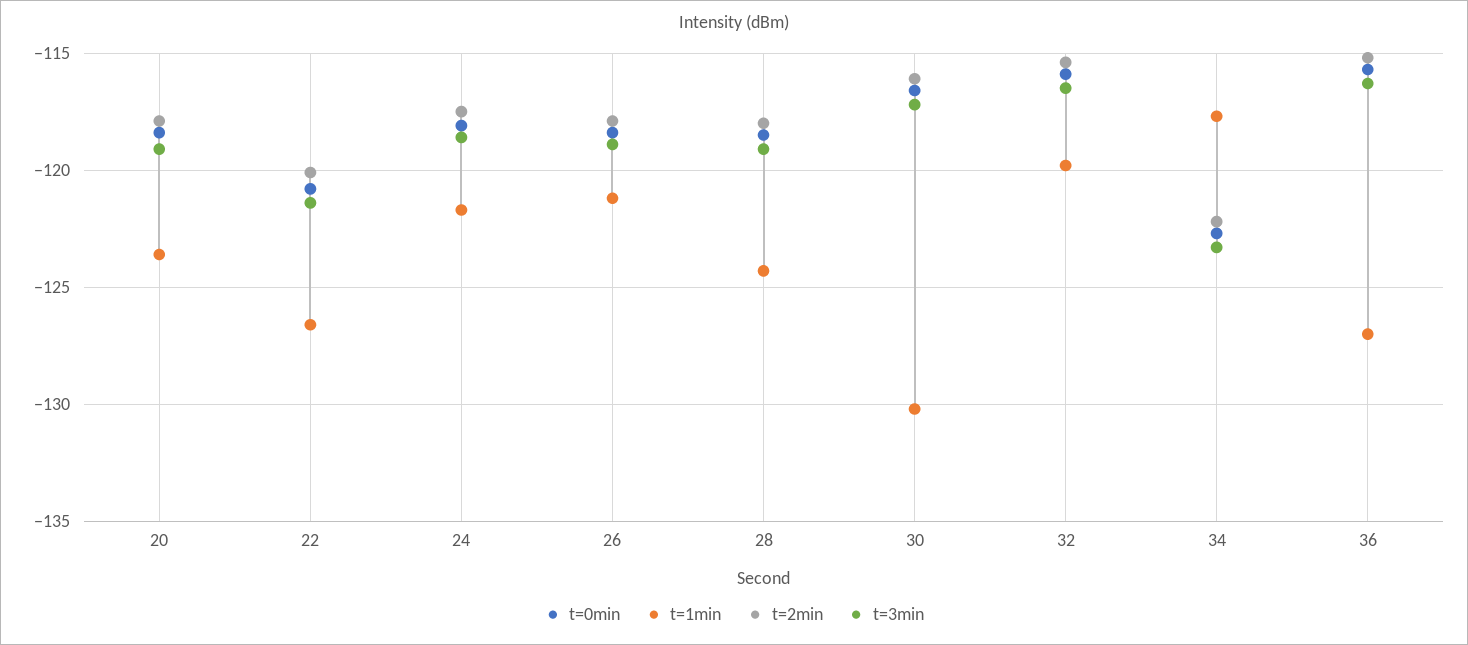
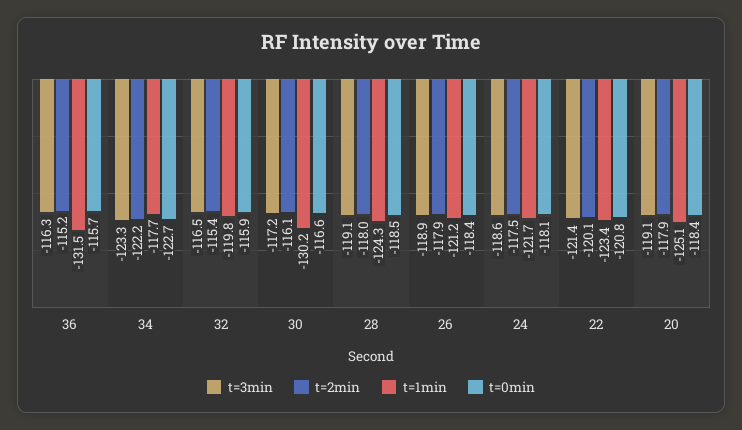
t=1min, 20: -123.5 -> -125.1
t=1min, 22: -126.5 -> -123.4
t=1min, 36: -127 -> -131.5

